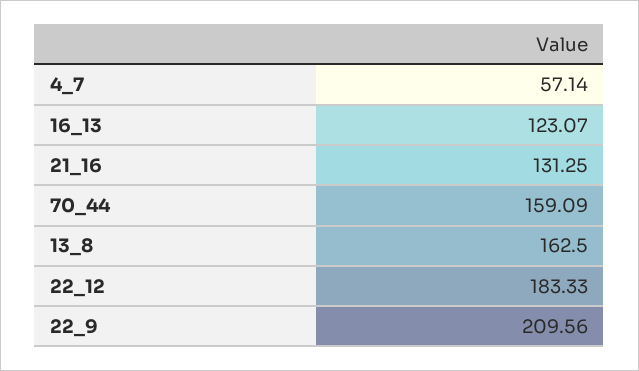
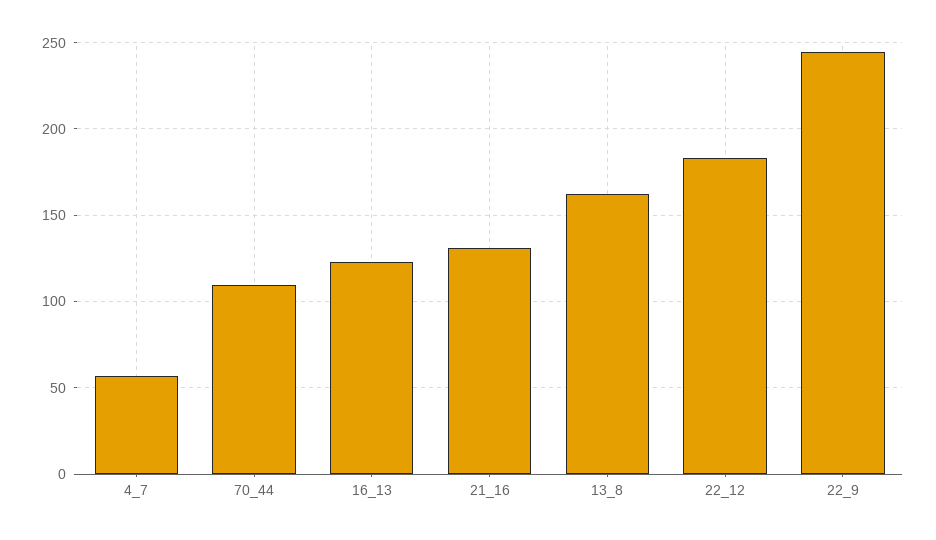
70_44: 159.09 -> 110
22_9: 209.56 -> 245

